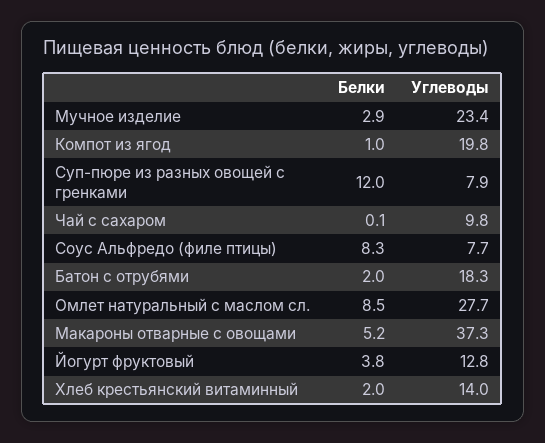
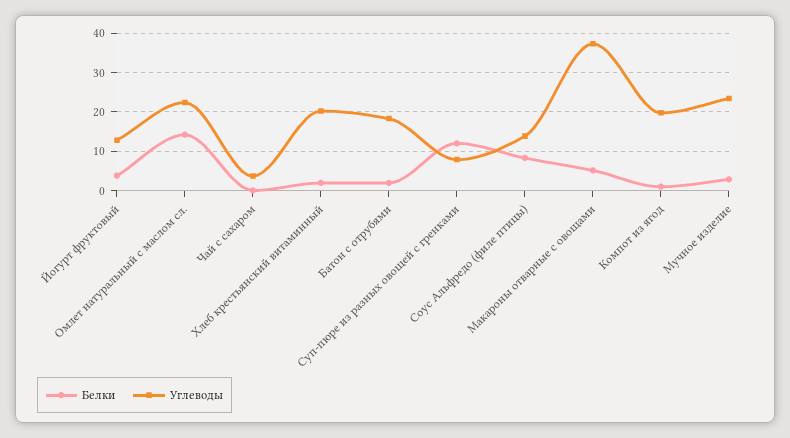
Углеводы, Чай с сахаром: 9.8 -> 4
Углеводы, Соус Альфредо (филе птицы): 7.7 -> 14
Белки, Омлет натуральный с маслом сл.: 8.5 -> 14
Углеводы, Омлет натуральный с маслом сл.: 27.7 -> 22
Углеводы, Хлеб крестьянский витаминный: 14 -> 20

